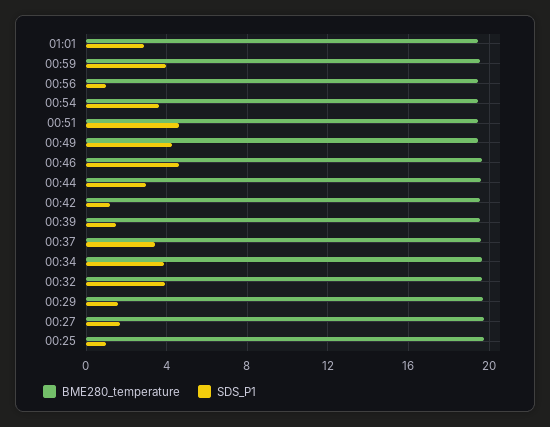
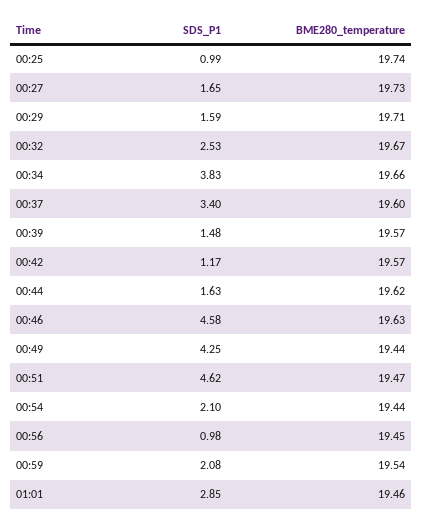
SDS_P1, 00:59: 4 -> 2.08
SDS_P1, 00:54: 3.5 -> 2.1
SDS_P1, 00:44: 3 -> 1.63
SDS_P1, 00:32: 4 -> 2.53

